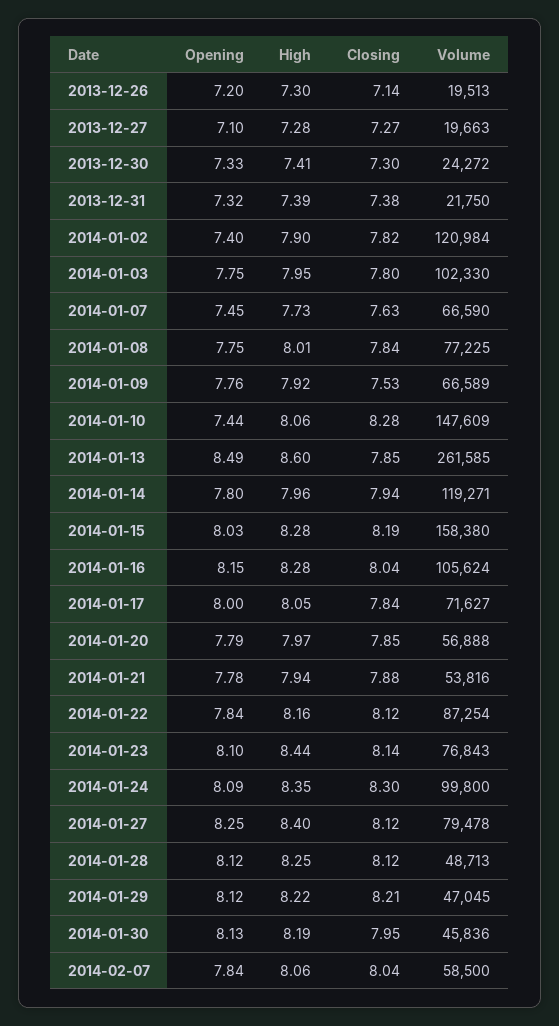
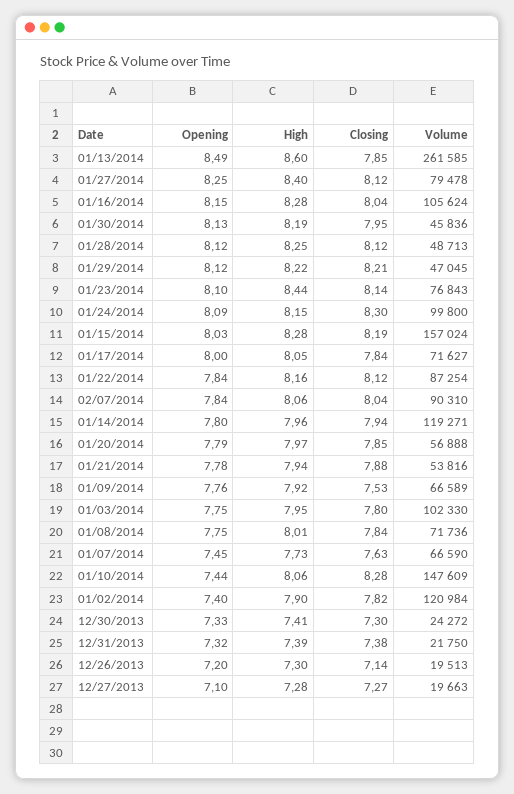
Volume, 2014-01-08: 77225 -> 71736
Volume, 2014-01-15: 158380 -> 157024
High, 2014-01-24: 8.35 -> 8.15
Volume, 2014-02-07: 58500 -> 90310

